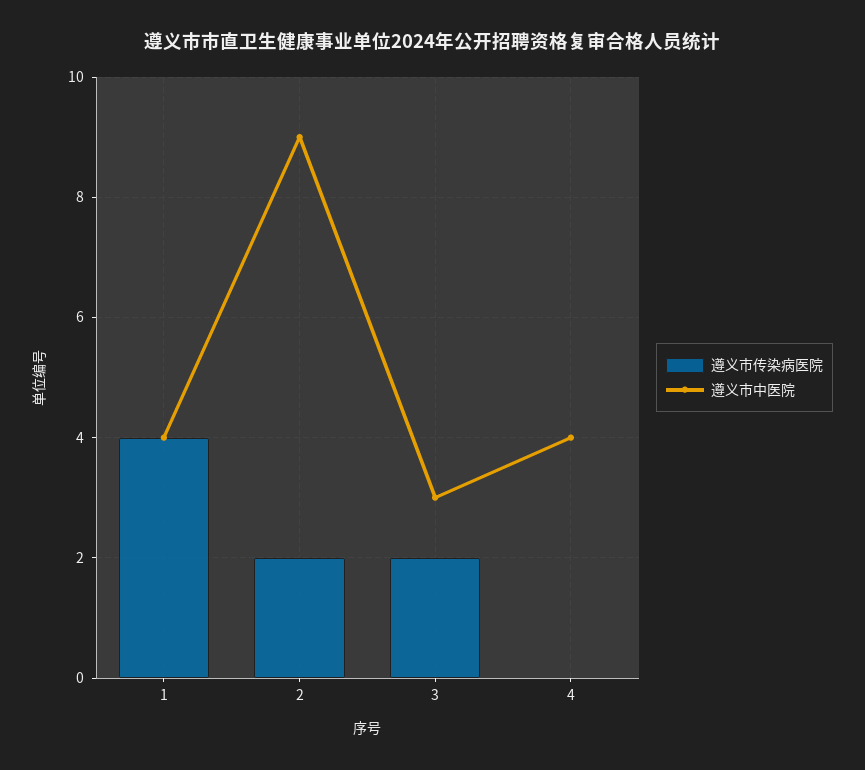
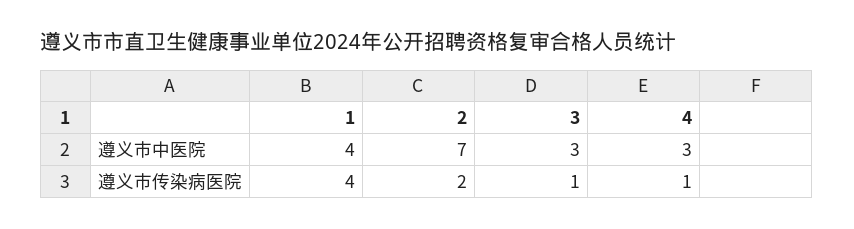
遵义市中医院, 2: 9 -> 7
遵义市传染病医院, 3: 2 -> 1
遵义市传染病医院, 4: 0 -> 1
遵义市中医院, 4: 4 -> 3

